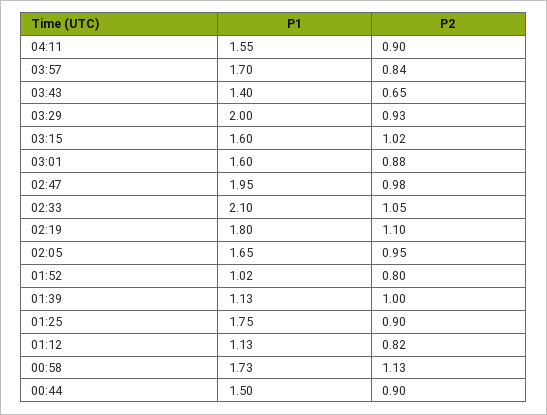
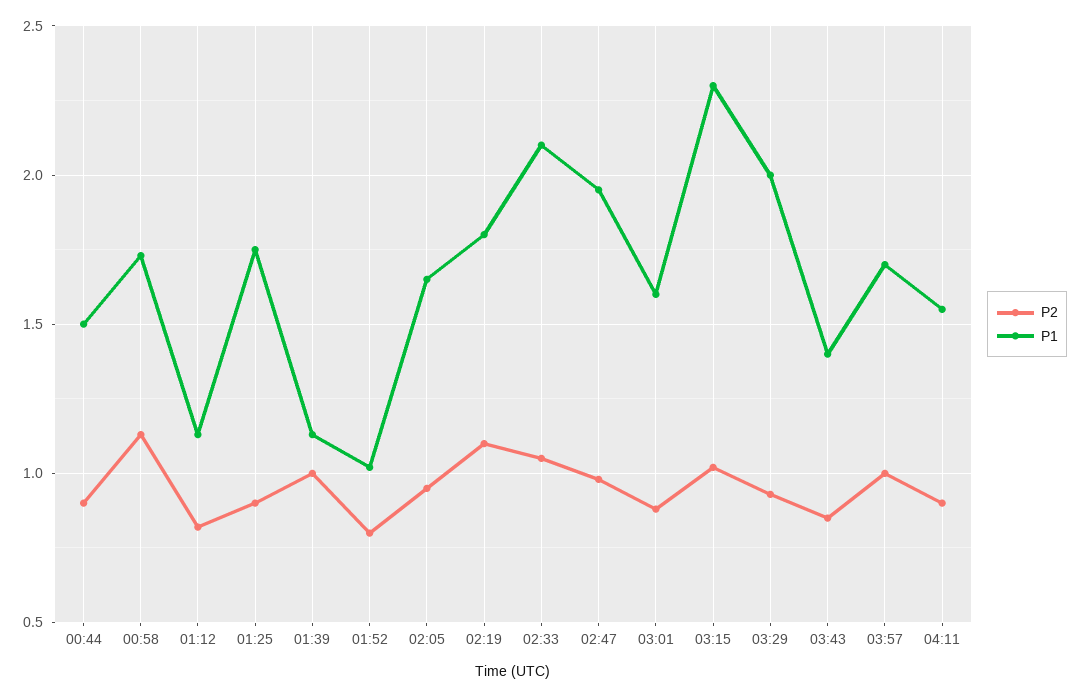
P2, 03:57: 0.84 -> 1
P2, 03:43: 0.65 -> 0.85
P1, 03:15: 1.6 -> 2.3

